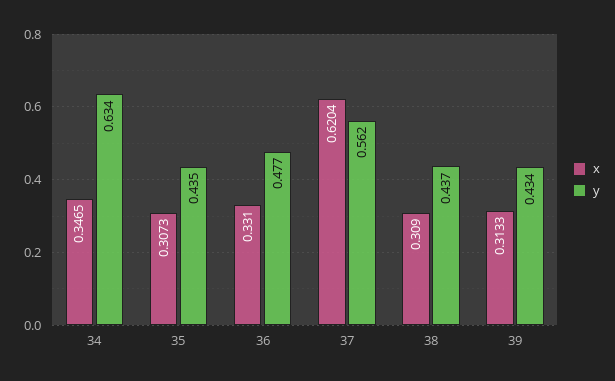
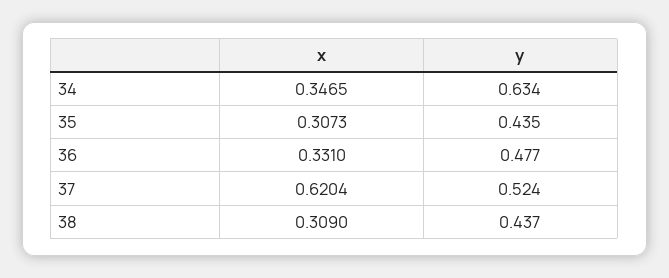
y, 37: 0.562 -> 0.524
x, 39: 0.3133 -> none
y, 39: 0.434 -> none

